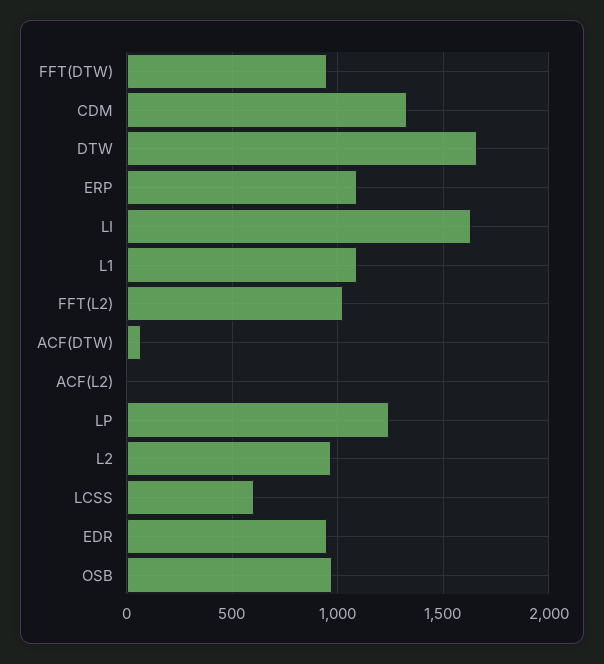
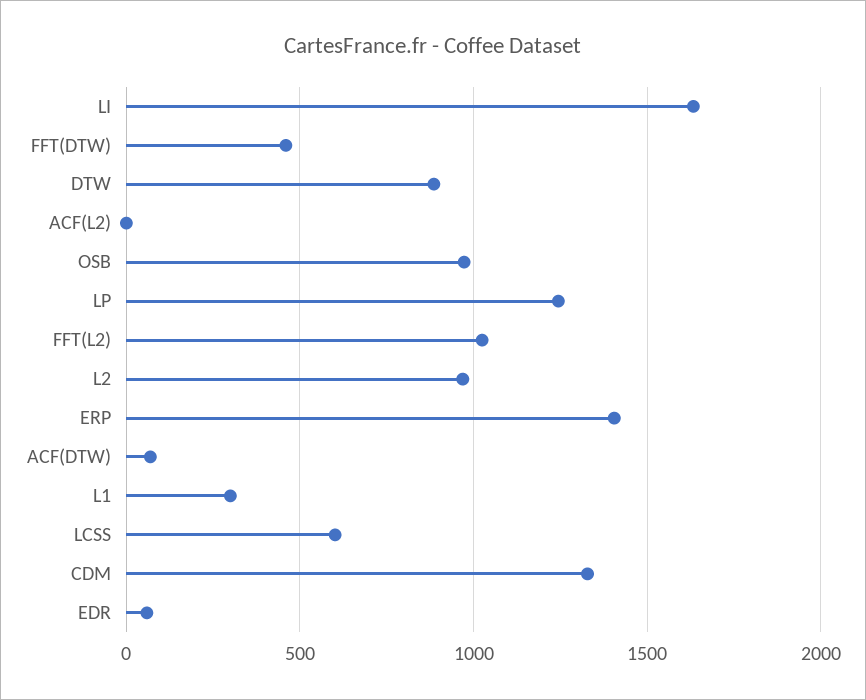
FFT(DTW): 950 -> 450
DTW: 1650 -> 900
ERP: 1100 -> 1400
L1: 1100 -> 300
EDR: 950 -> 50

